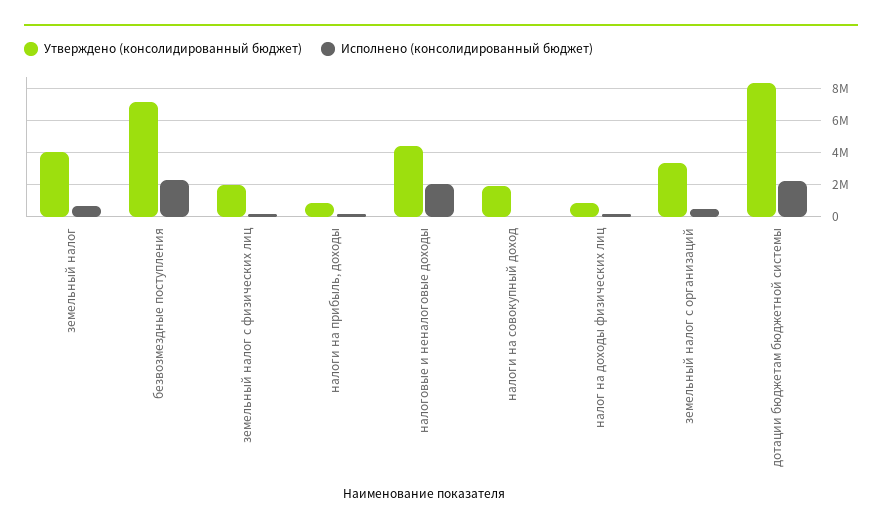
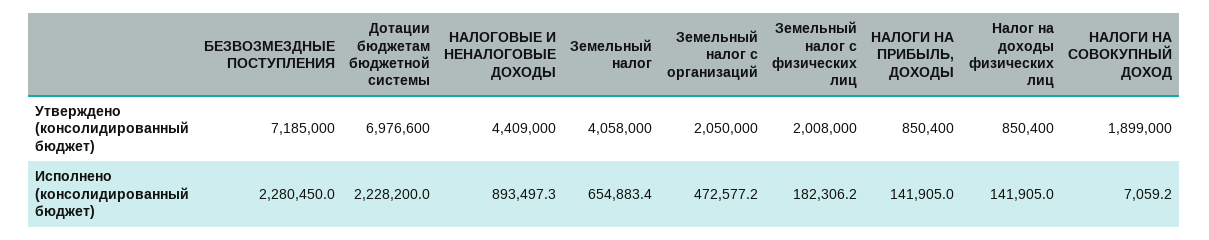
Исполнено (консолидированный бюджет), налоговые и неналоговые доходы: 2000000 -> 893497.3
Утверждено (консолидированный бюджет), земельный налог с организаций: 3500000 -> 2050000
Утверждено (консолидированный бюджет), дотации бюджетам бюджетной системы: 8500000 -> 6976600

